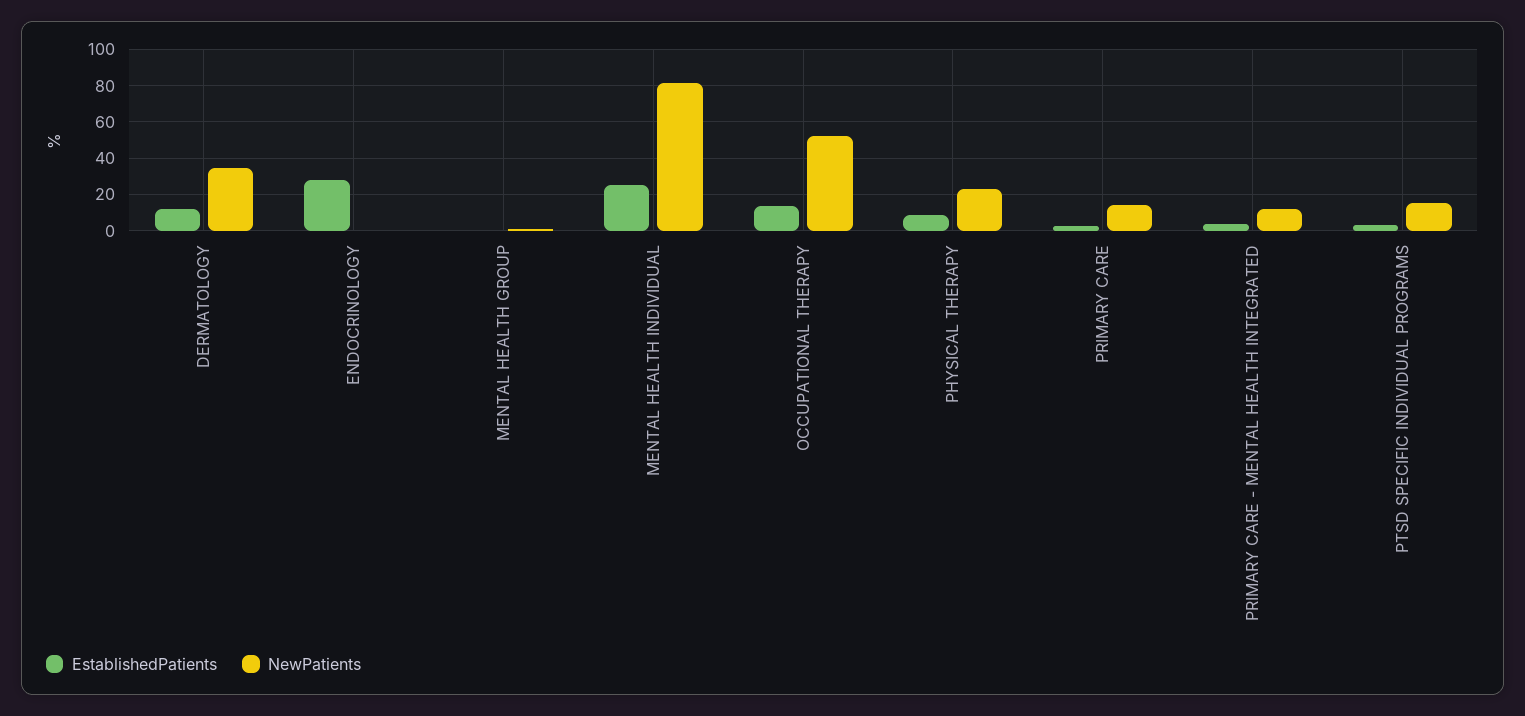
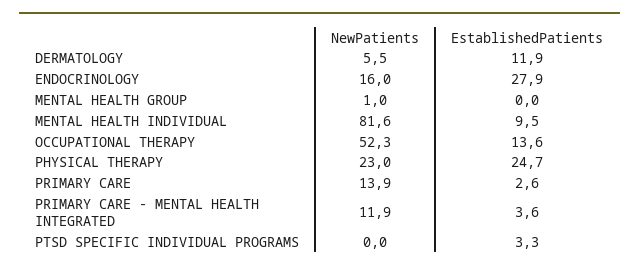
NewPatients, DERMATOLOGY: 35 -> 5.5
NewPatients, ENDOCRINOLOGY: 0 -> 16
EstablishedPatients, MENTAL HEALTH INDIVIDUAL: 25 -> 9.5
EstablishedPatients, PHYSICAL THERAPY: 10 -> 24.7
NewPatients, PTSD SPECIFIC INDIVIDUAL PROGRAMS: 15 -> 0

